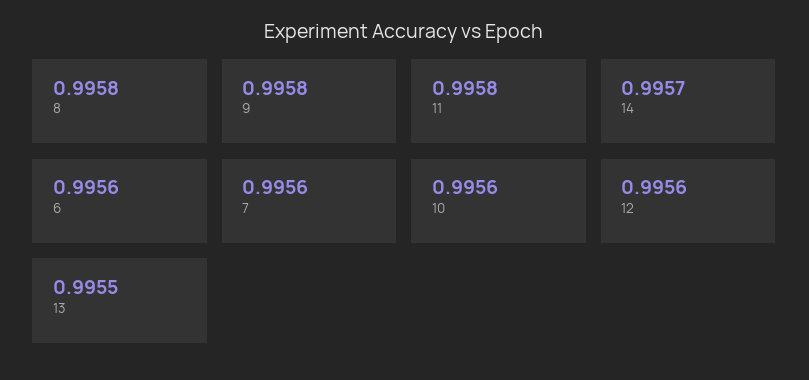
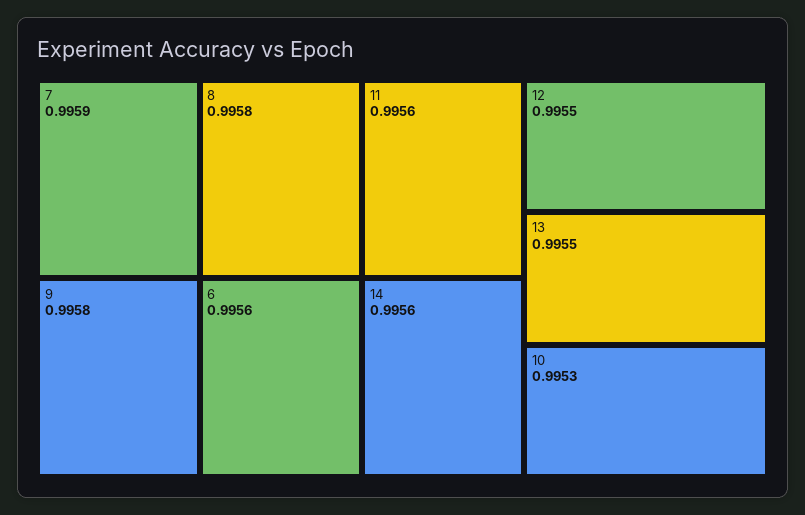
11: 0.9958 -> 0.9956
14: 0.9957 -> 0.9956
7: 0.9956 -> 0.9959
10: 0.9956 -> 0.9953
12: 0.9956 -> 0.9955

